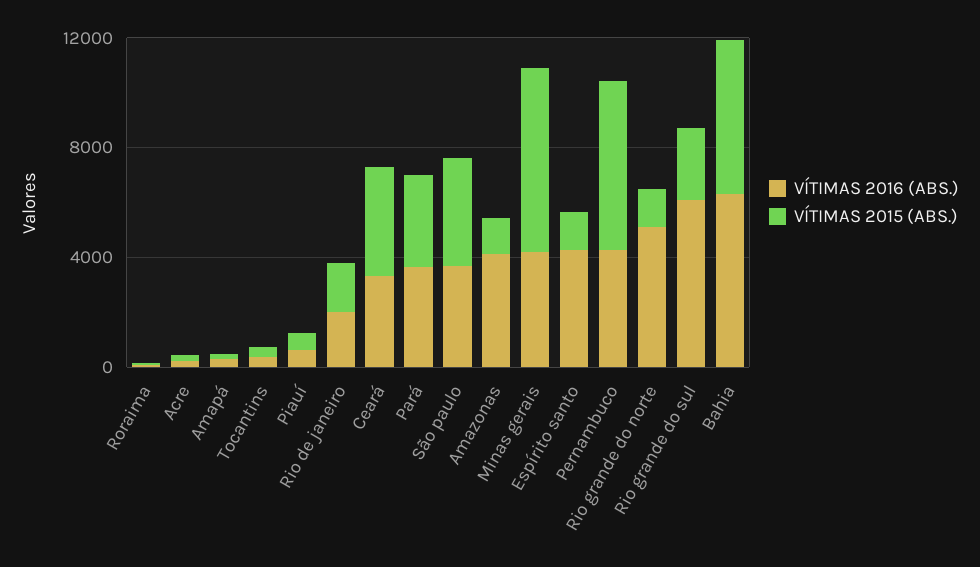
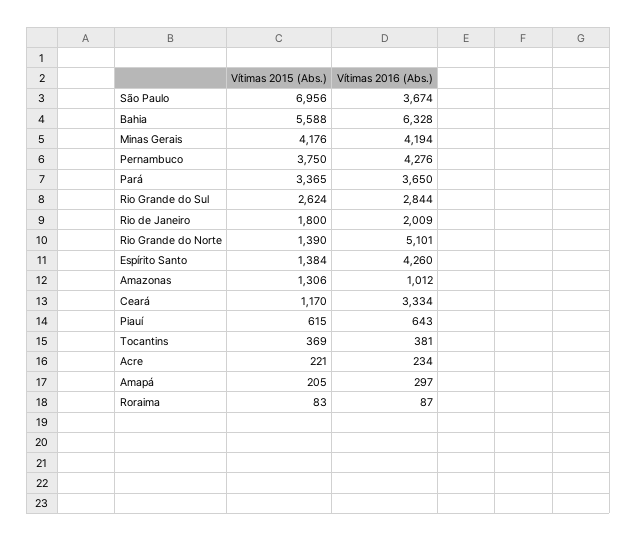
VÍTIMAS 2015 (ABS.), Ceará: 4000 -> 1170
VÍTIMAS 2015 (ABS.), São paulo: 4000 -> 6956
VÍTIMAS 2016 (ABS.), Amazonas: 4000 -> 1012
VÍTIMAS 2015 (ABS.), Minas gerais: 7000 -> 4176
VÍTIMAS 2015 (ABS.), Pernambuco: 6000 -> 3750
VÍTIMAS 2016 (ABS.), Rio grande do sul: 6000 -> 2844

